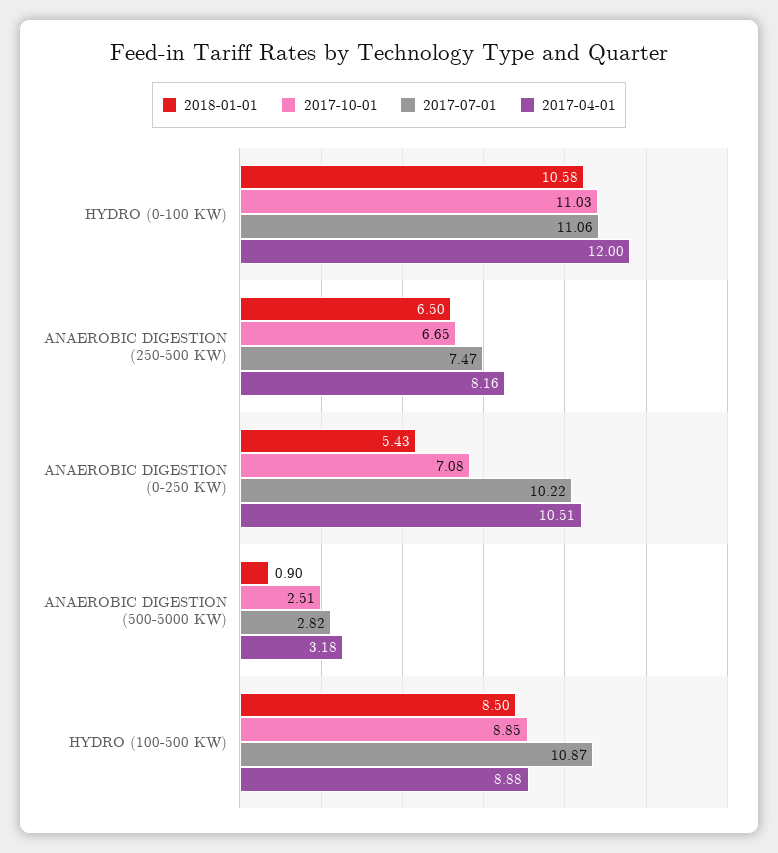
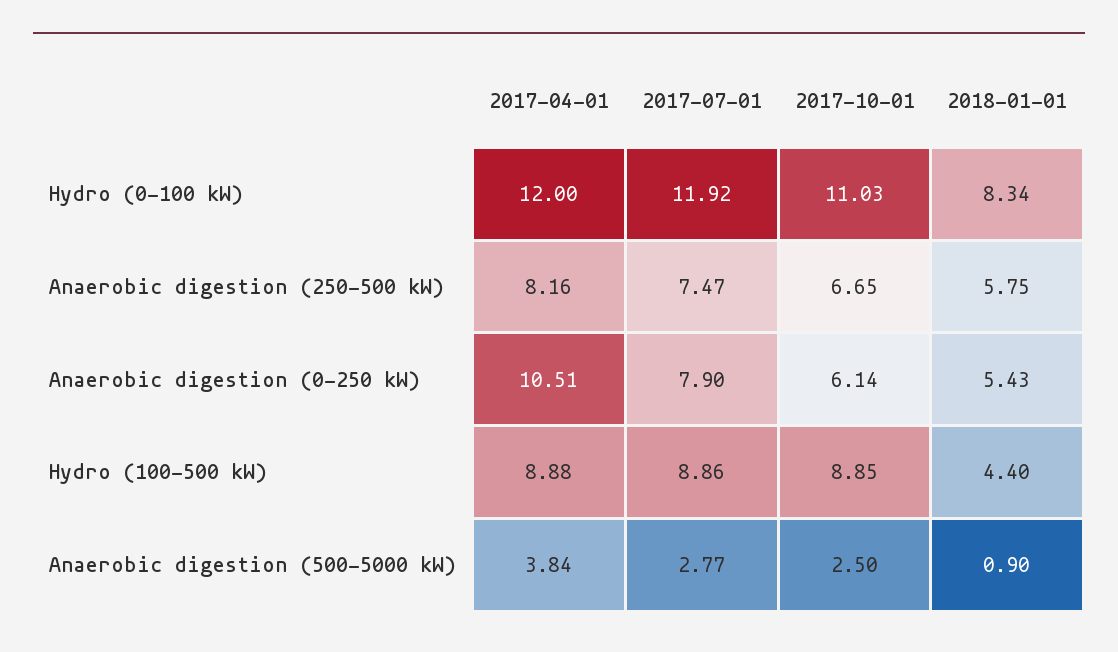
2018-01-01, HYDRO (0-100 KW): 10.58 -> 8.34
2017-07-01, HYDRO (0-100 KW): 11.06 -> 11.92
2018-01-01, ANAEROBIC DIGESTION (250-500 KW): 6.5 -> 5.75
2017-10-01, ANAEROBIC DIGESTION (0-250 KW): 7.08 -> 6.14
2017-07-01, ANAEROBIC DIGESTION (0-250 KW): 10.22 -> 7.9
2017-10-01, ANAEROBIC DIGESTION (500-5000 KW): 2.51 -> 2.5
2017-07-01, ANAEROBIC DIGESTION (500-5000 KW): 2.82 -> 2.77
2017-04-01, ANAEROBIC DIGESTION (500-5000 KW): 3.18 -> 3.84
2018-01-01, HYDRO (100-500 KW): 8.5 -> 4.4
2017-07-01, HYDRO (100-500 KW): 10.87 -> 8.86

